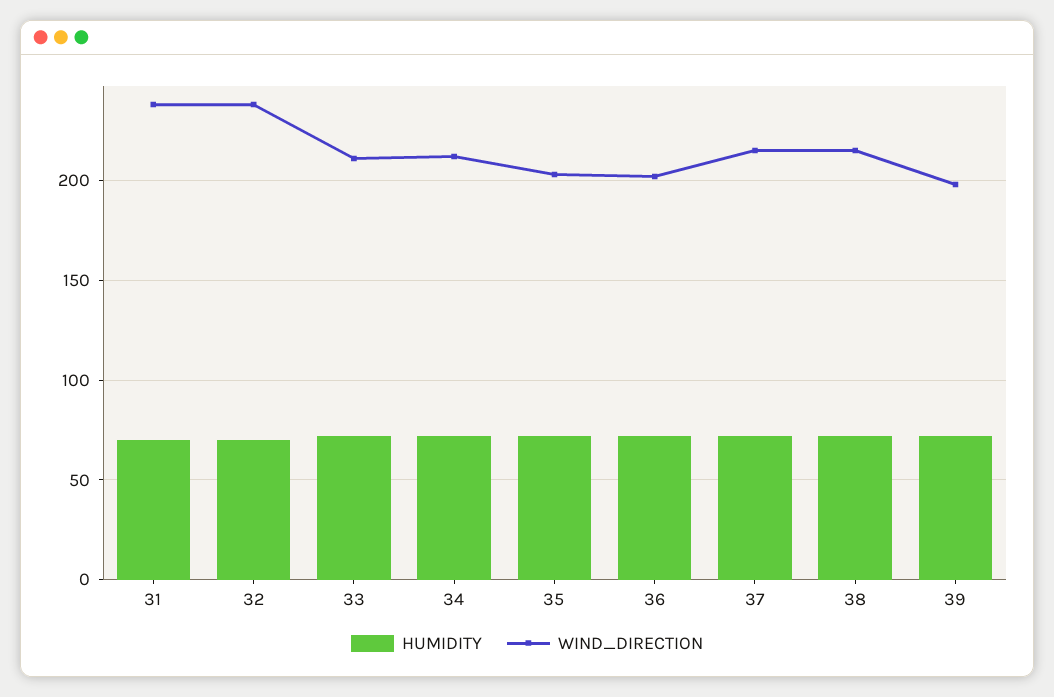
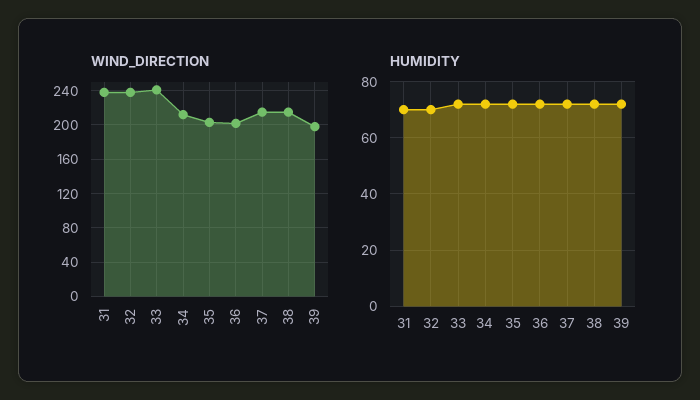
WIND_DIRECTION, 33: 210 -> 240

